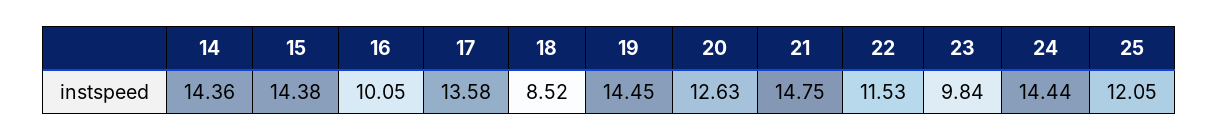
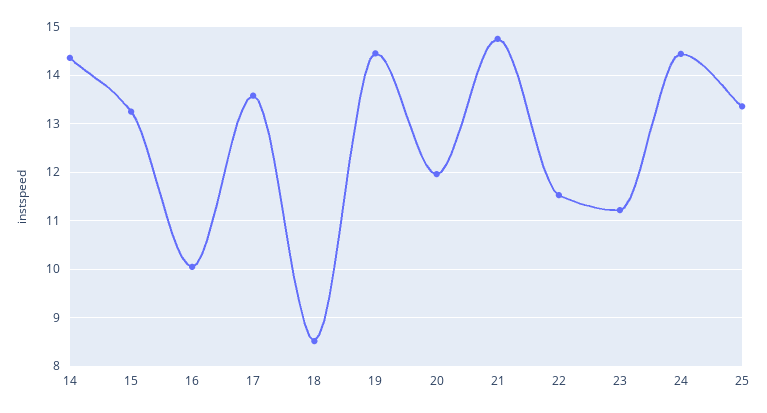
15: 14.38 -> 13.2
20: 12.63 -> 12
23: 9.84 -> 11.2
25: 12.05 -> 13.4

